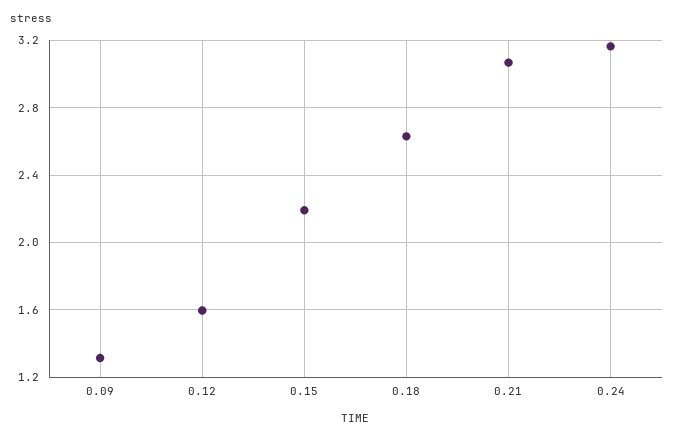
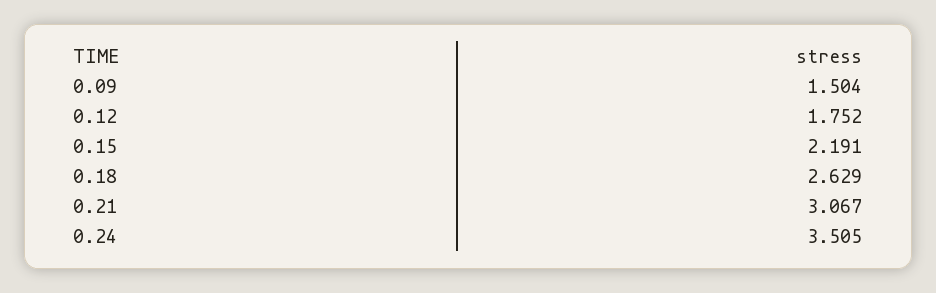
0.09: 1.3 -> 1.504
0.12: 1.6 -> 1.752
0.24: 3.15 -> 3.505

